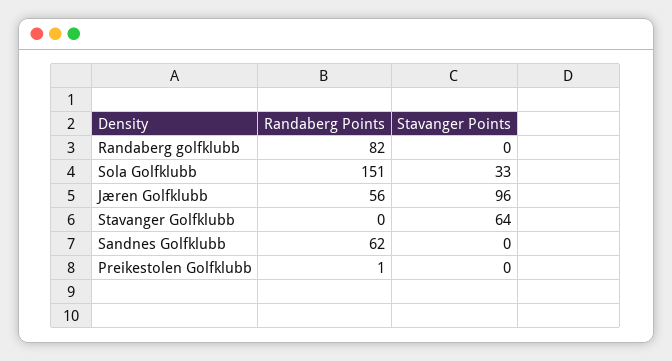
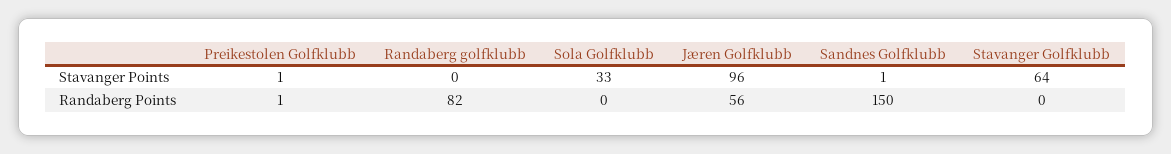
Randaberg Points, Sola Golfklubb: 151 -> 0
Randaberg Points, Sandnes Golfklubb: 62 -> 150
Stavanger Points, Sandnes Golfklubb: 0 -> 1
Stavanger Points, Preikestolen Golfklubb: 0 -> 1

